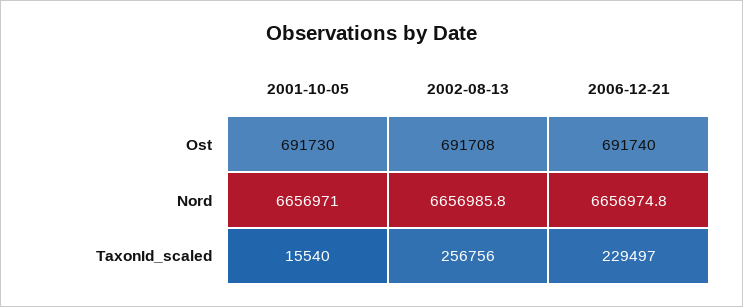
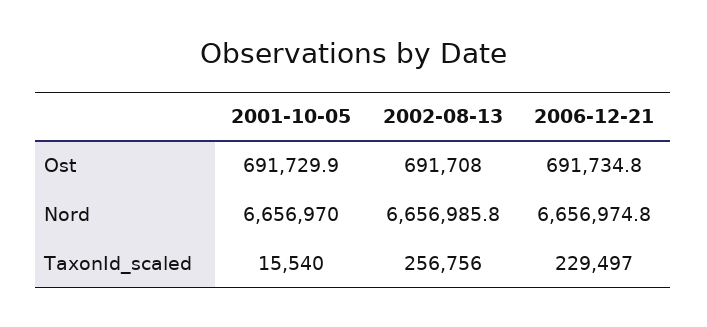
2006-12-21, Ost: 691740 -> 691734.8
2001-10-05, Nord: 6656971 -> 6656970

